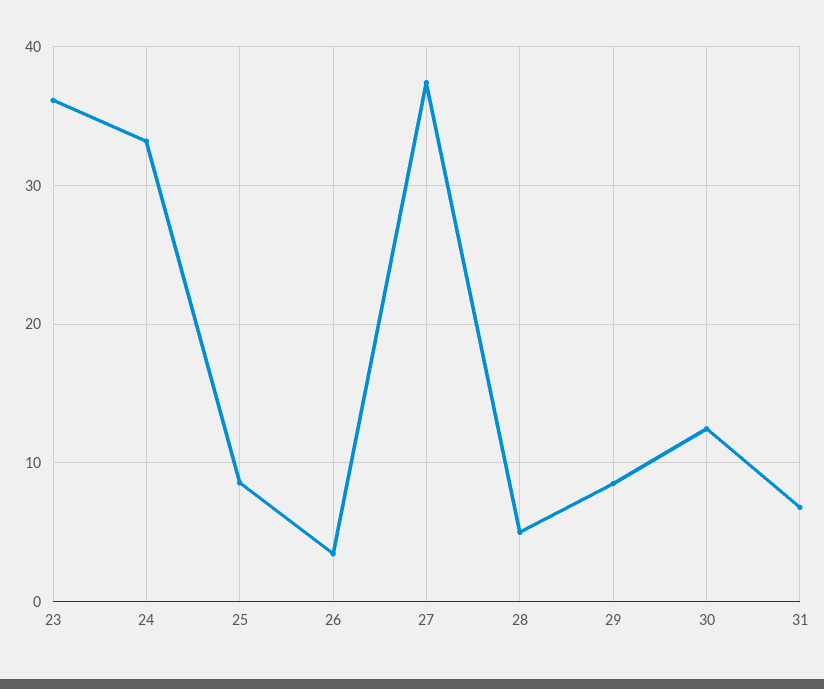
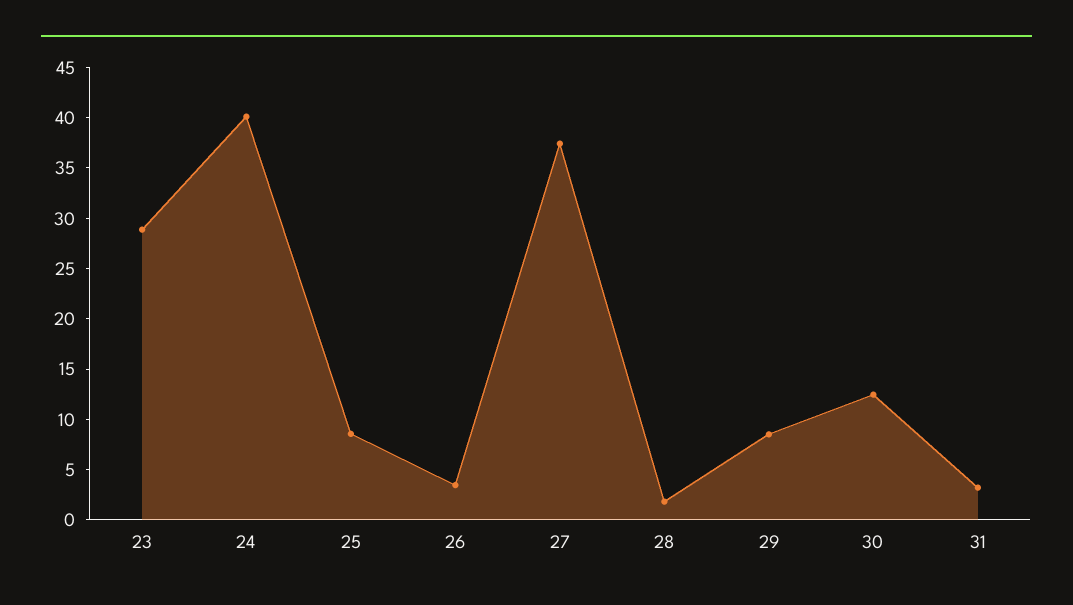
23: 36 -> 29
24: 33 -> 40
28: 5 -> 2
31: 7 -> 3

